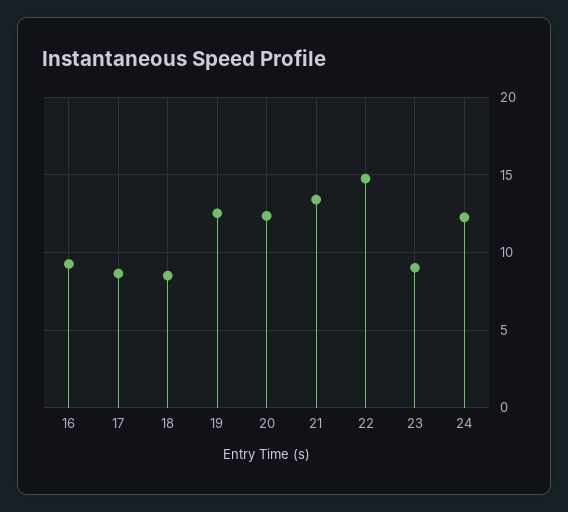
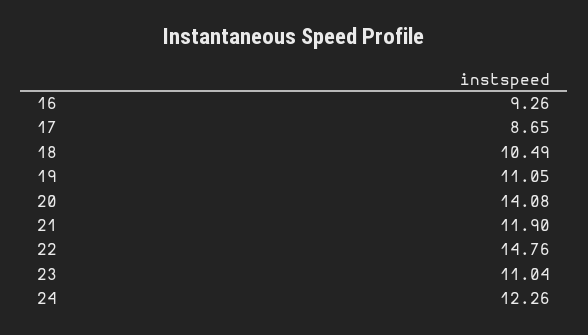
18: 8.5 -> 10.49
19: 12.5 -> 11.05
20: 12.5 -> 14.08
21: 13.5 -> 11.9
23: 9 -> 11.04

